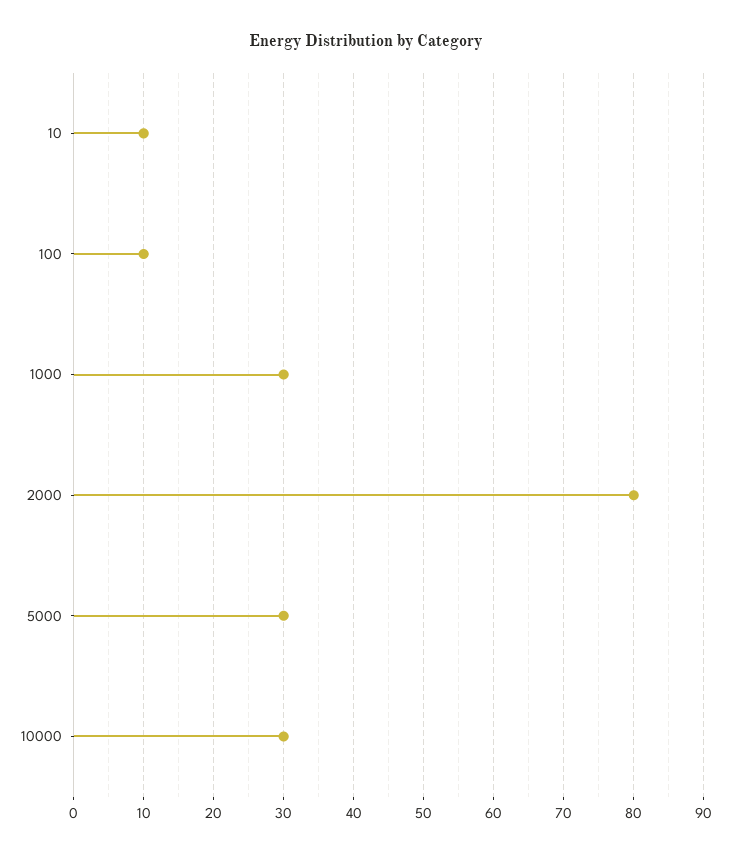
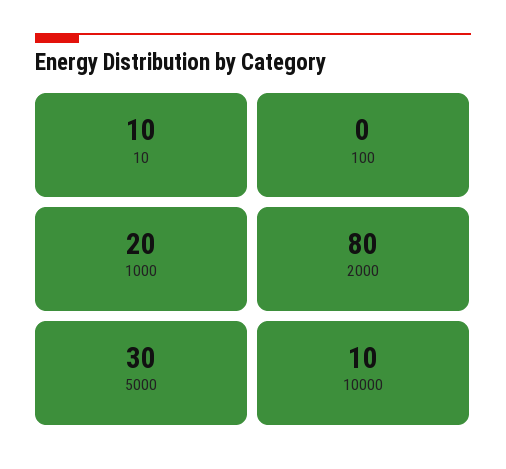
100: 10 -> 0
1000: 30 -> 20
10000: 30 -> 10

